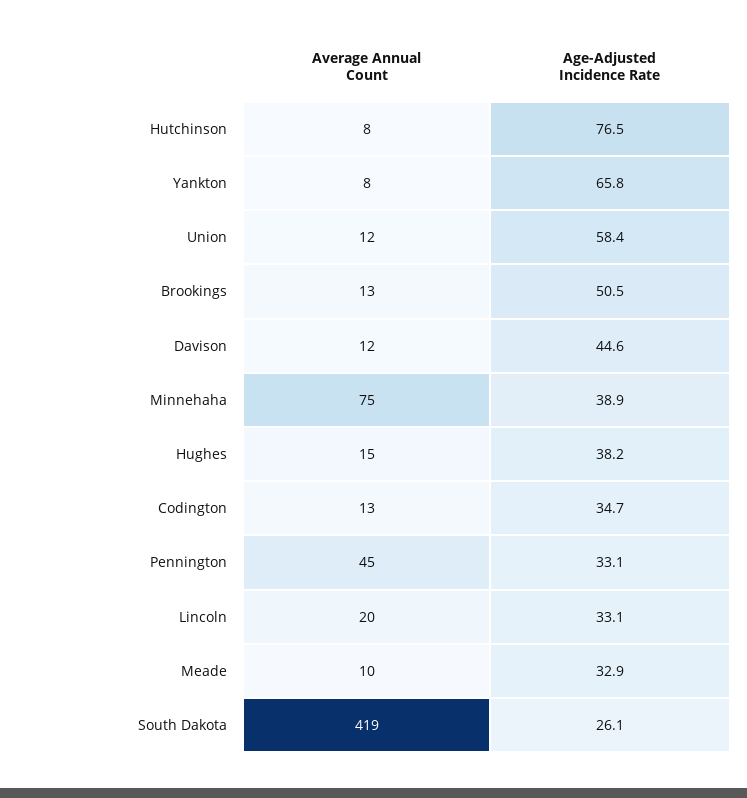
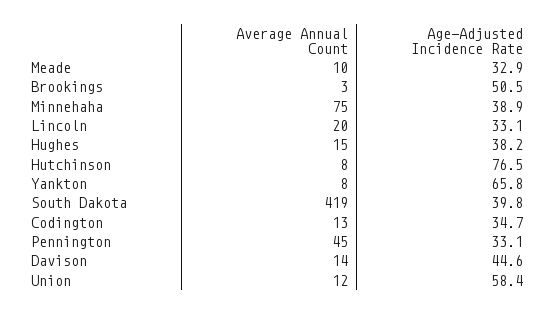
Average Annual Count, Brookings: 13 -> 3
Average Annual Count, Davison: 12 -> 14
Age-Adjusted Incidence Rate, South Dakota: 26.1 -> 39.8

